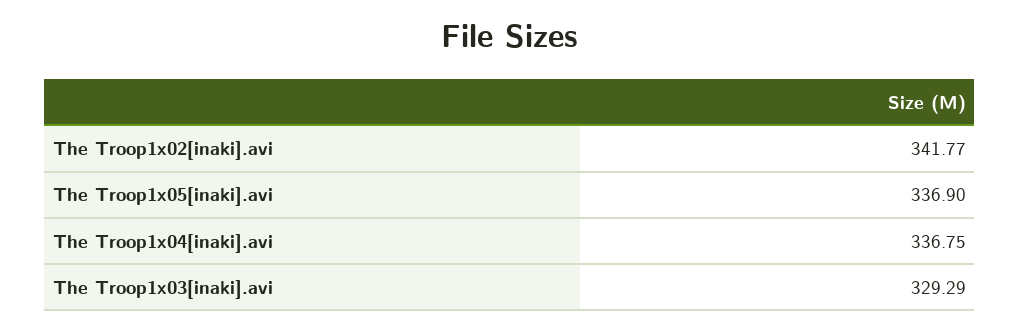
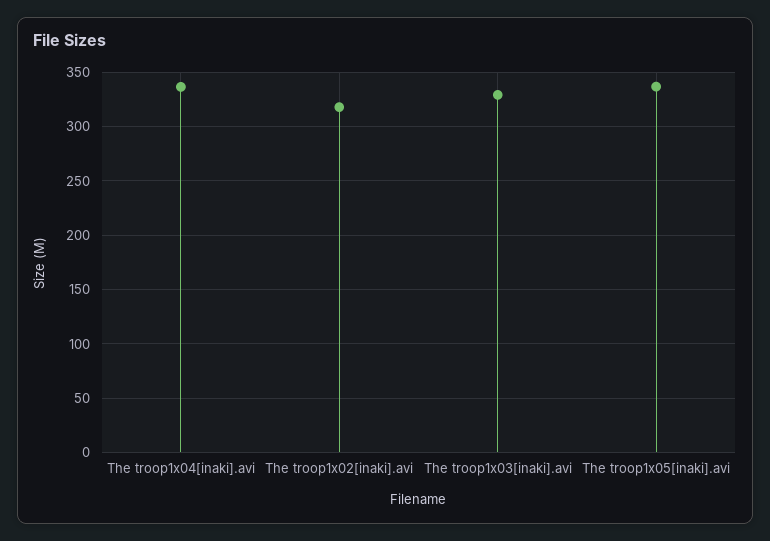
The Troop1x02[inaki].avi: 341.77 -> 320

